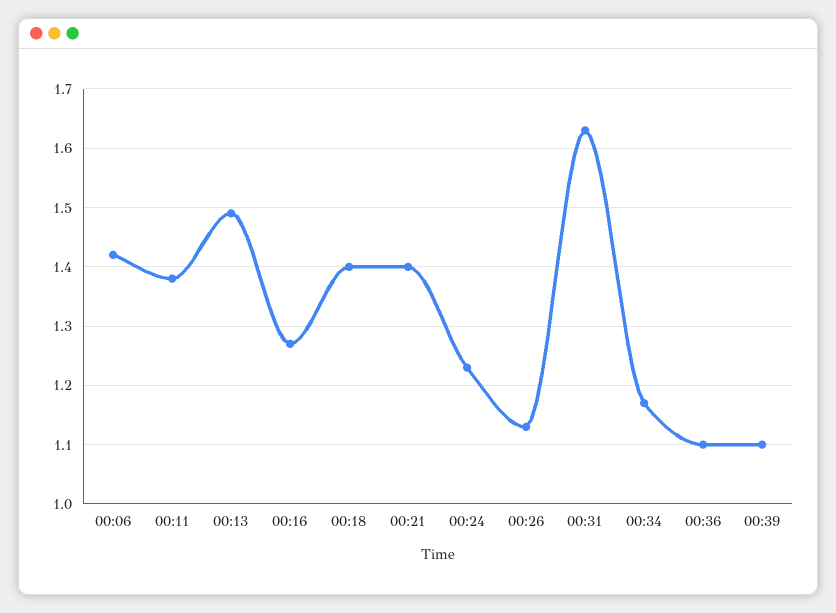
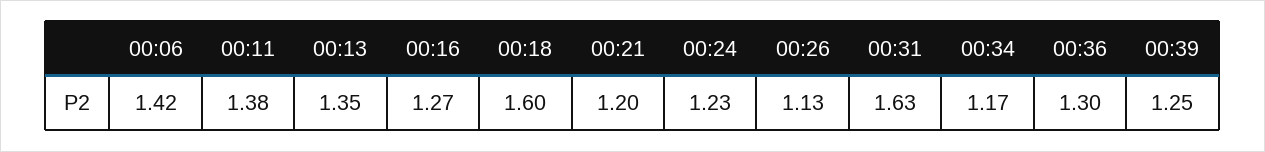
00:13: 1.5 -> 1.35
00:18: 1.4 -> 1.6
00:21: 1.4 -> 1.2
00:36: 1.1 -> 1.3
00:39: 1.1 -> 1.25

